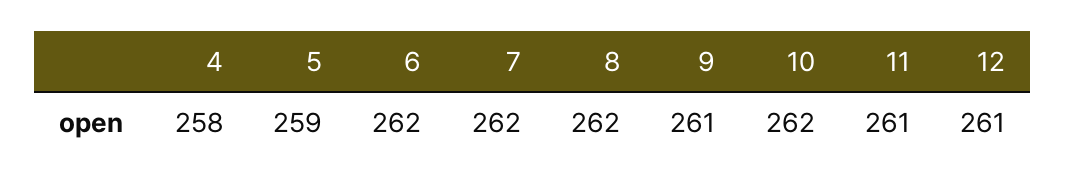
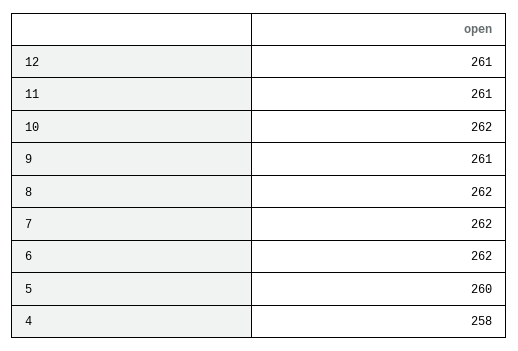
5: 259 -> 260

